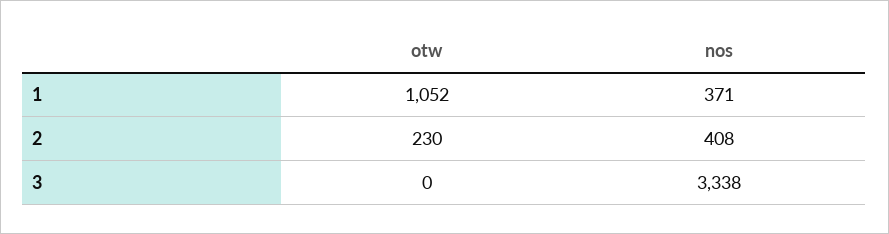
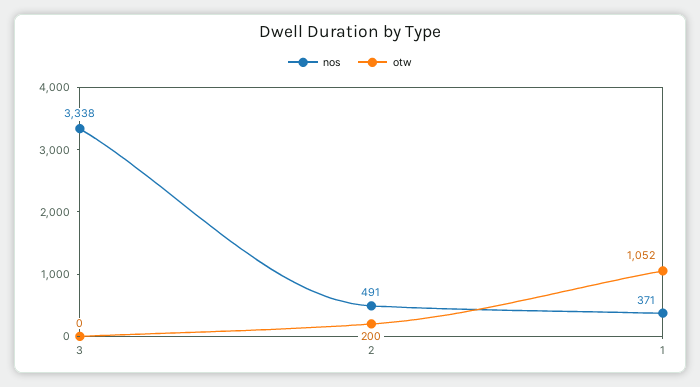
otw, 2: 230 -> 200
nos, 2: 408 -> 491

